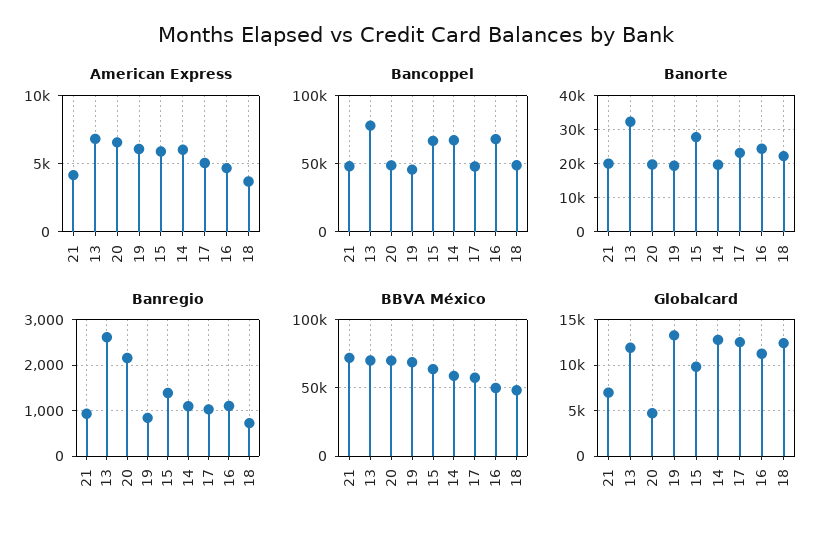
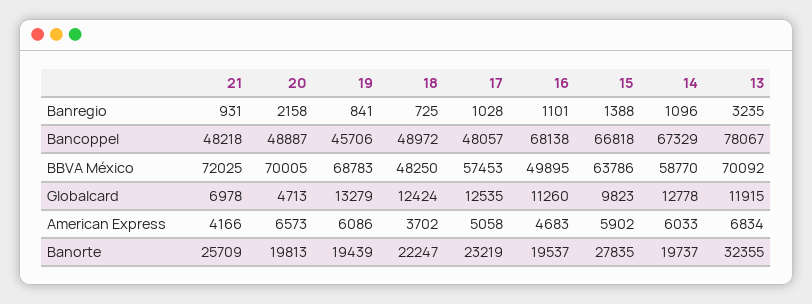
Banorte, 21: 20000 -> 25709
Banorte, 16: 24000 -> 19537
Banregio, 13: 2600 -> 3235

